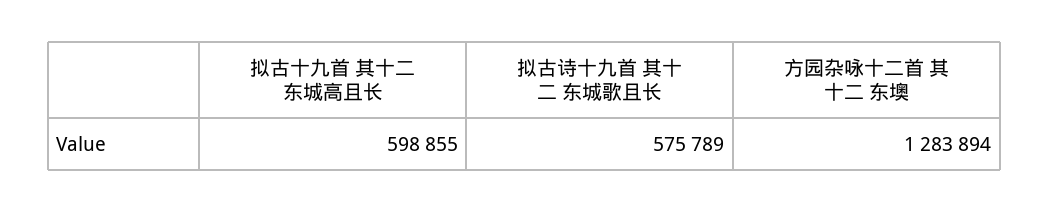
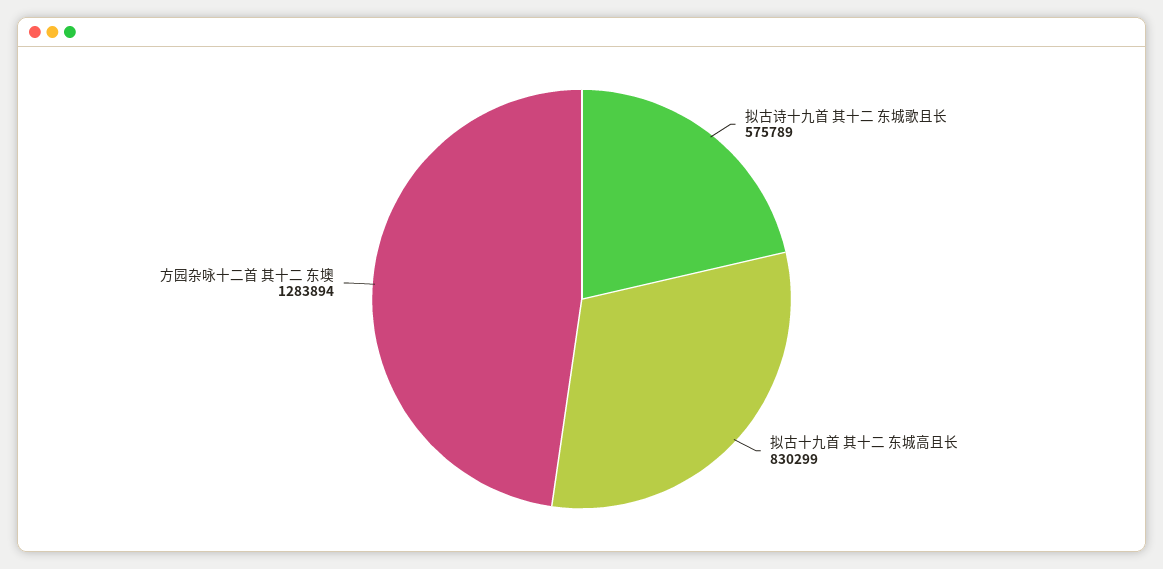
拟古十九首 其十二 东城高且长: 598855 -> 830299

